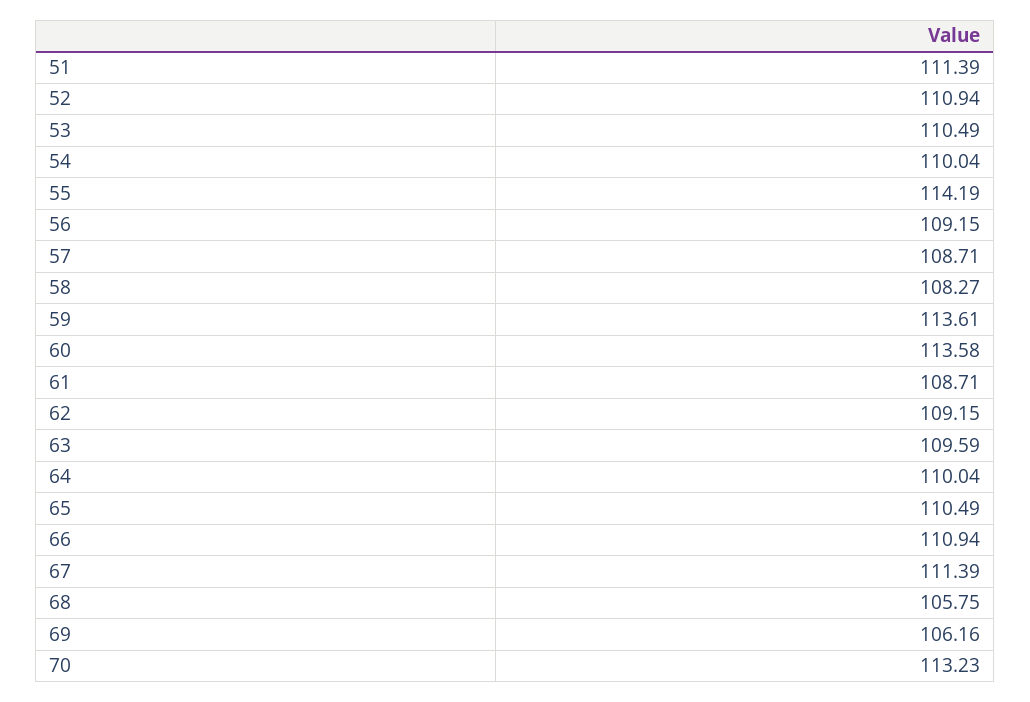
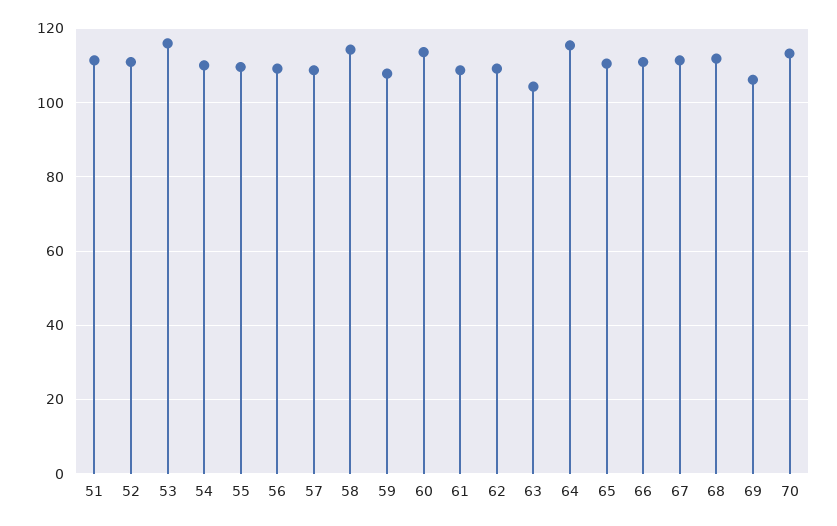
53: 110.49 -> 116
55: 114.19 -> 110
58: 108.27 -> 114
59: 113.61 -> 108
63: 109.59 -> 104
64: 110.04 -> 116
68: 105.75 -> 112

